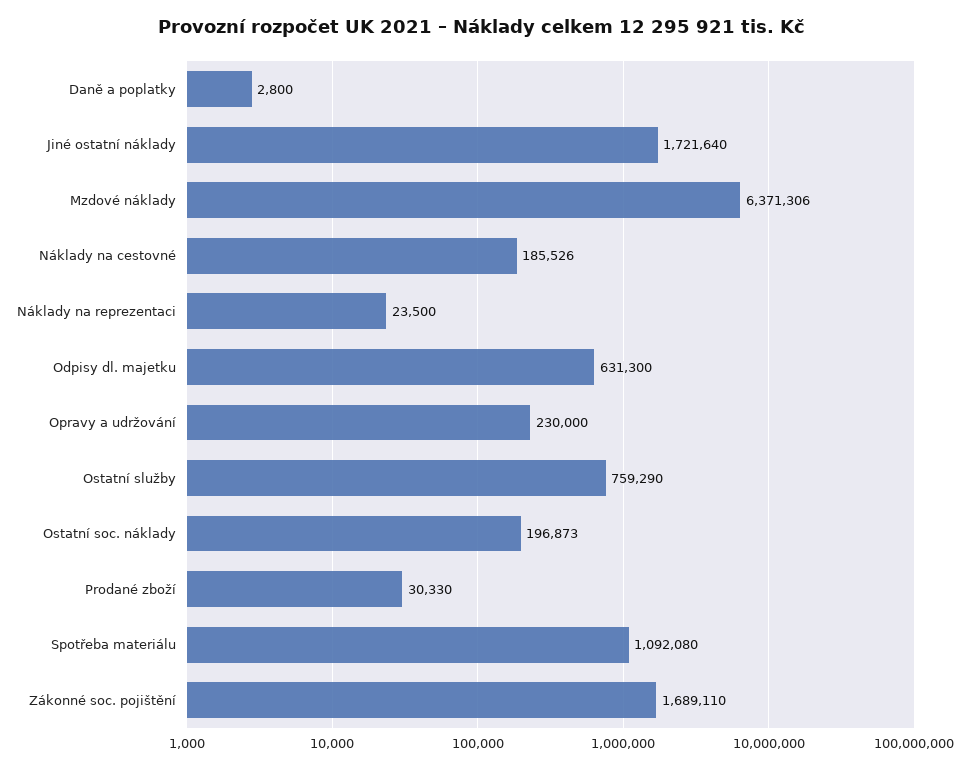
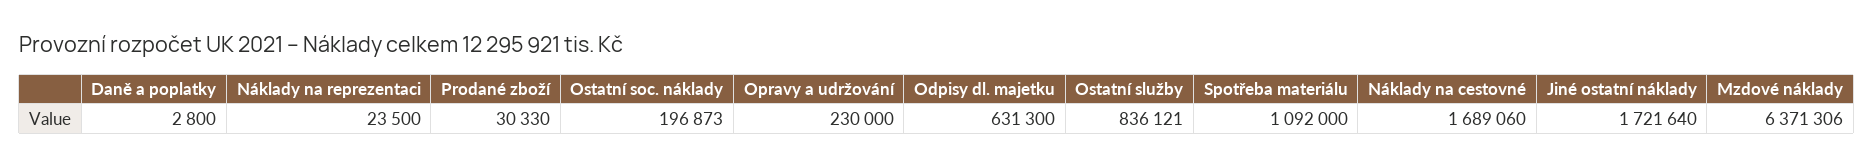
Náklady na cestovné: 185526 -> 1689060
Ostatní služby: 759290 -> 836121
Spotřeba materiálu: 1092080 -> 1092000
Zákonné soc. pojištění: 1689110 -> none

